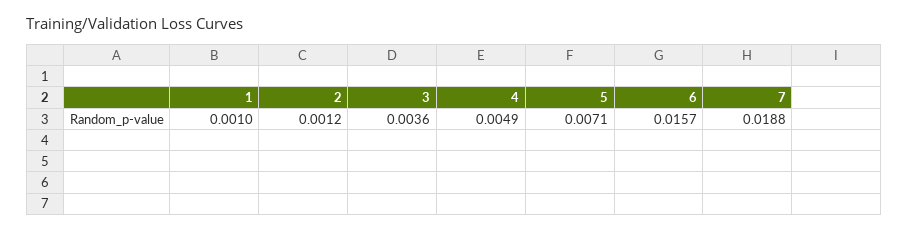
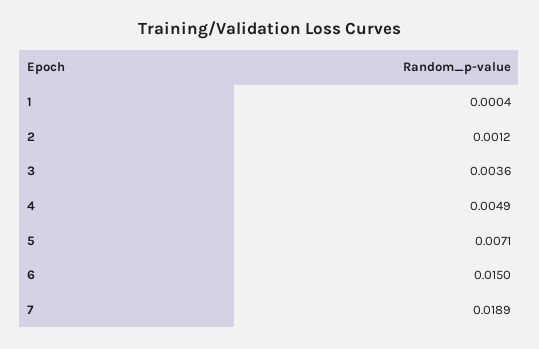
1: 0.001 -> 0.0004
6: 0.0157 -> 0.015
7: 0.0188 -> 0.0189

